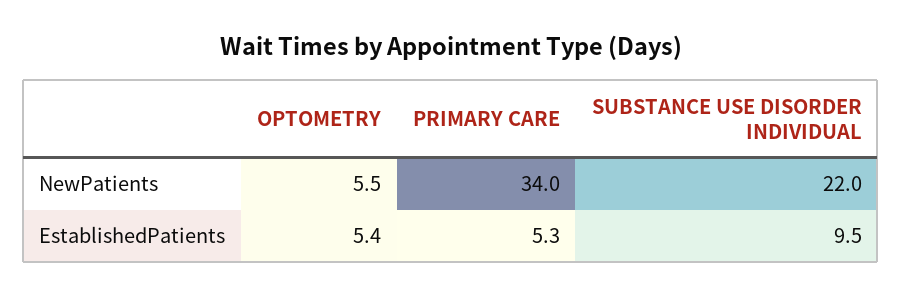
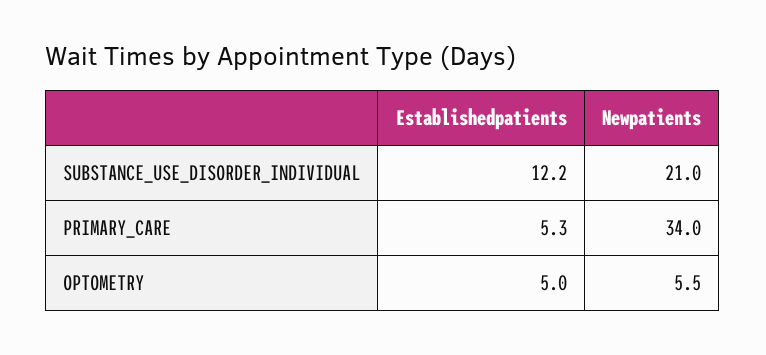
SUBSTANCE USE DISORDER INDIVIDUAL, NewPatients: 22 -> 21
OPTOMETRY, EstablishedPatients: 5.4 -> 5
SUBSTANCE USE DISORDER INDIVIDUAL, EstablishedPatients: 9.5 -> 12.2

